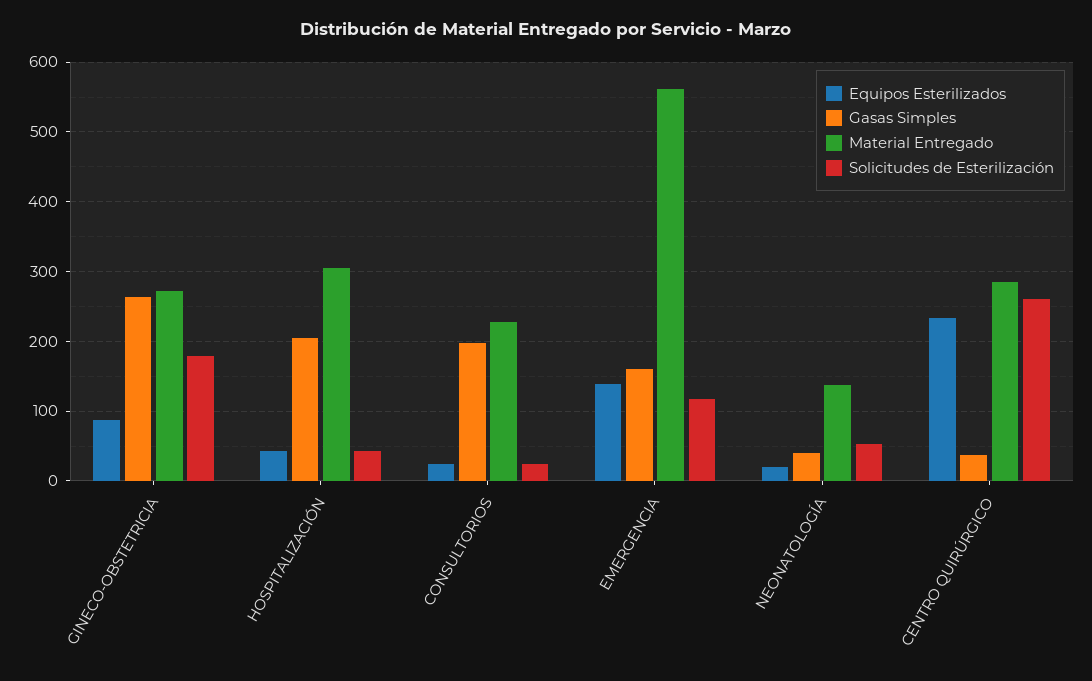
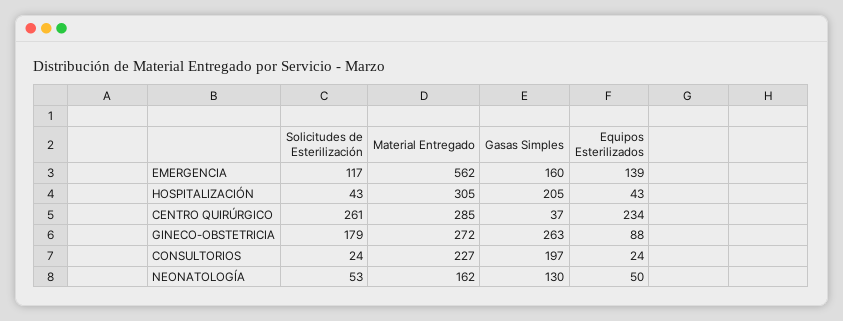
Equipos Esterilizados, NEONATOLOGÍA: 20 -> 50
Gasas Simples, NEONATOLOGÍA: 40 -> 130
Material Entregado, NEONATOLOGÍA: 140 -> 162

